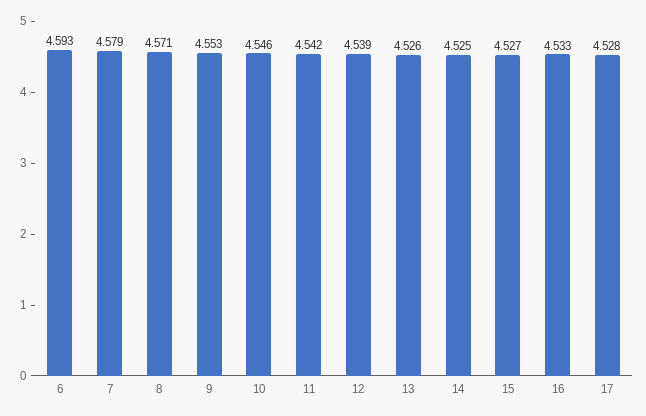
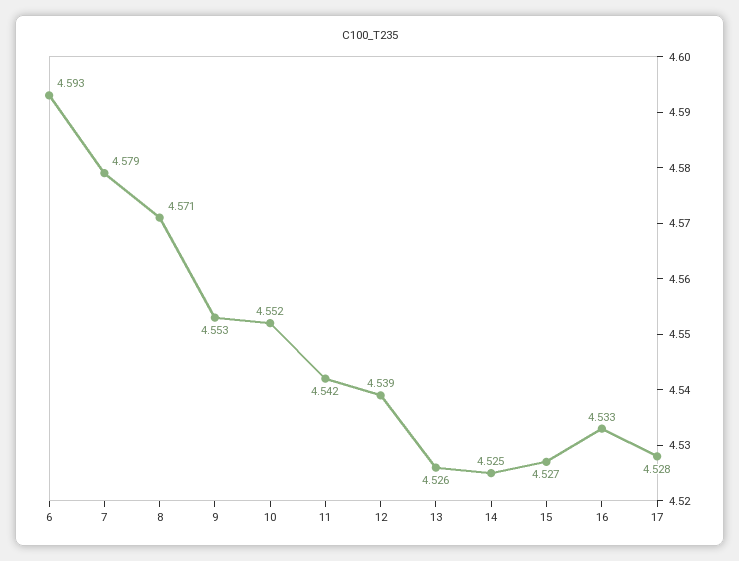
10: 4.546 -> 4.552

